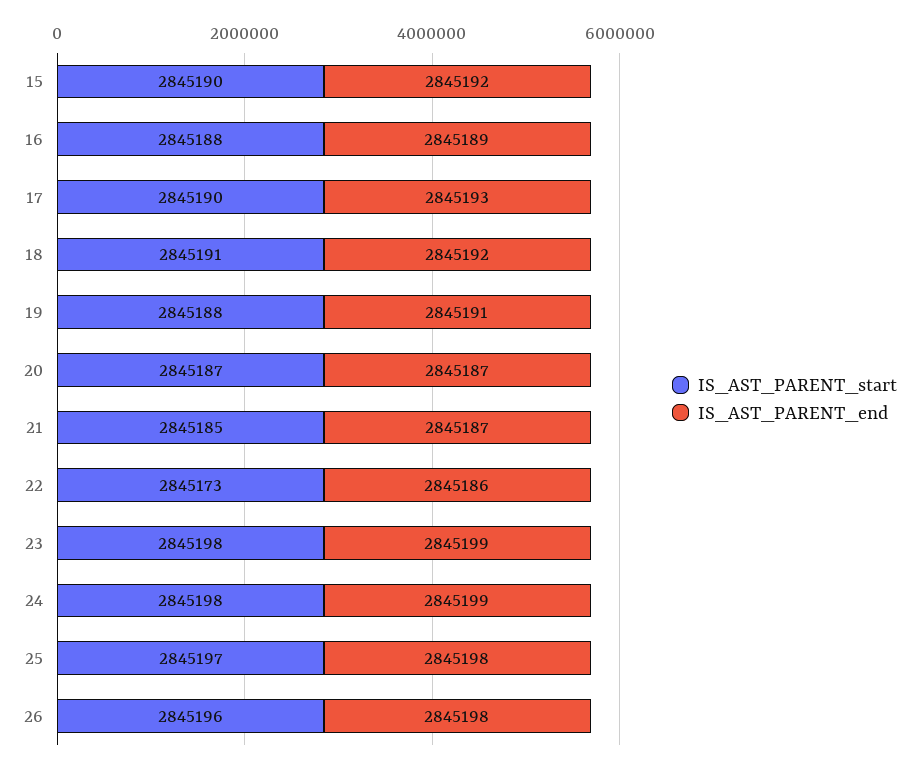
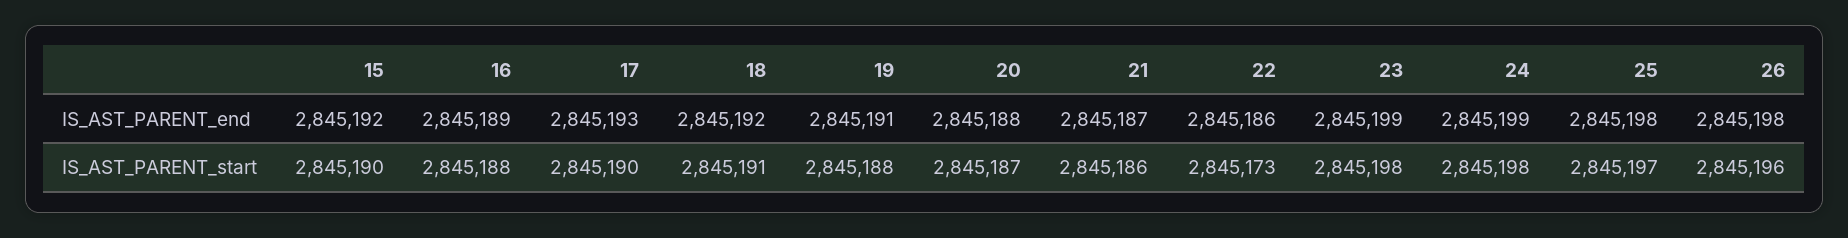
IS_AST_PARENT_end, 20: 2845187 -> 2845188
IS_AST_PARENT_start, 21: 2845185 -> 2845186

